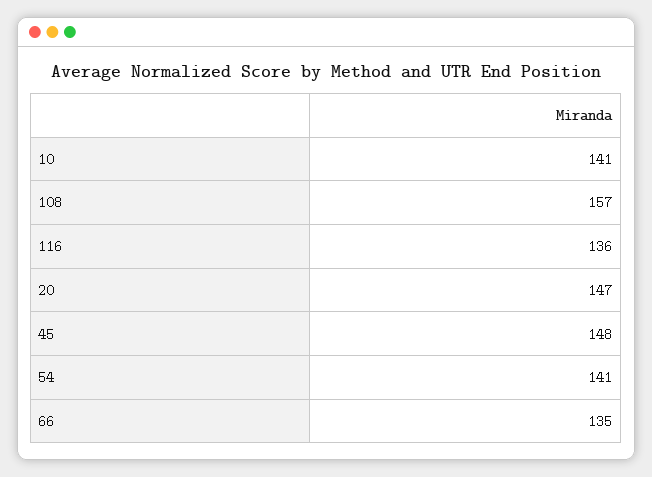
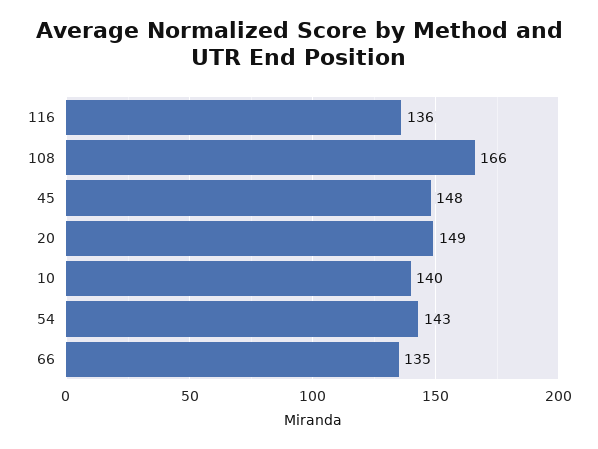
10: 141 -> 140
108: 157 -> 166
20: 147 -> 149
54: 141 -> 143

